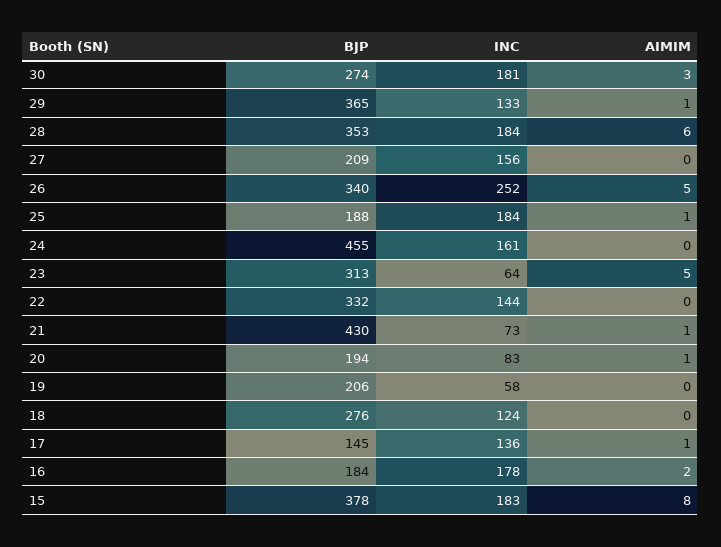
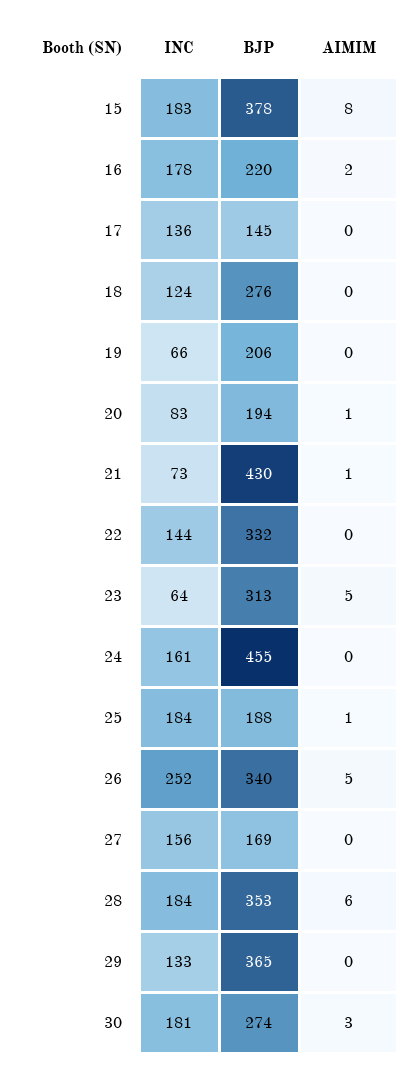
AIMIM, 29: 1 -> 0
BJP, 27: 209 -> 169
INC, 19: 58 -> 66
AIMIM, 17: 1 -> 0
BJP, 16: 184 -> 220

